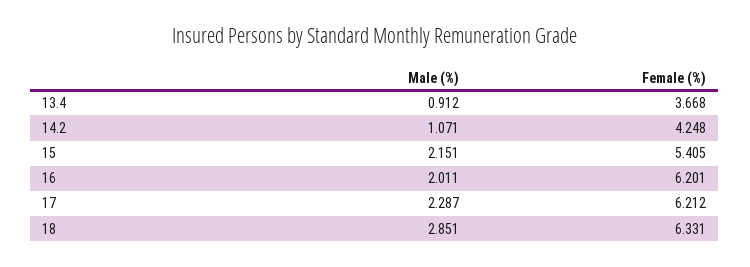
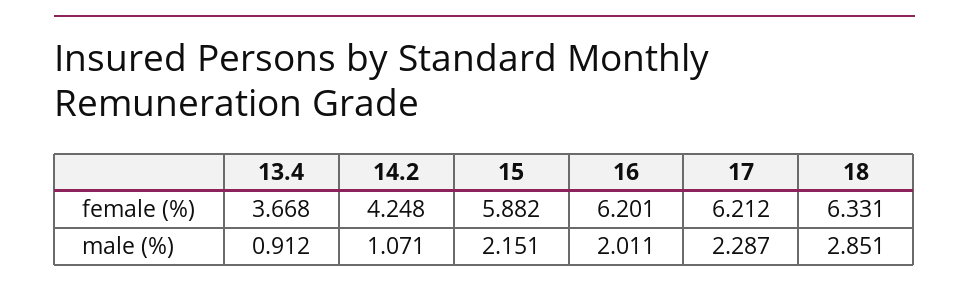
Female (%), 15: 5.405 -> 5.882

